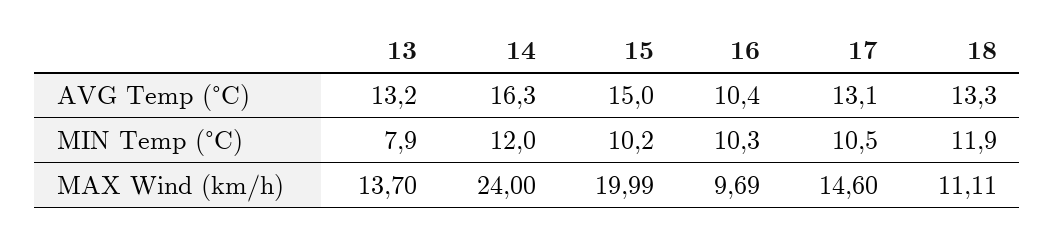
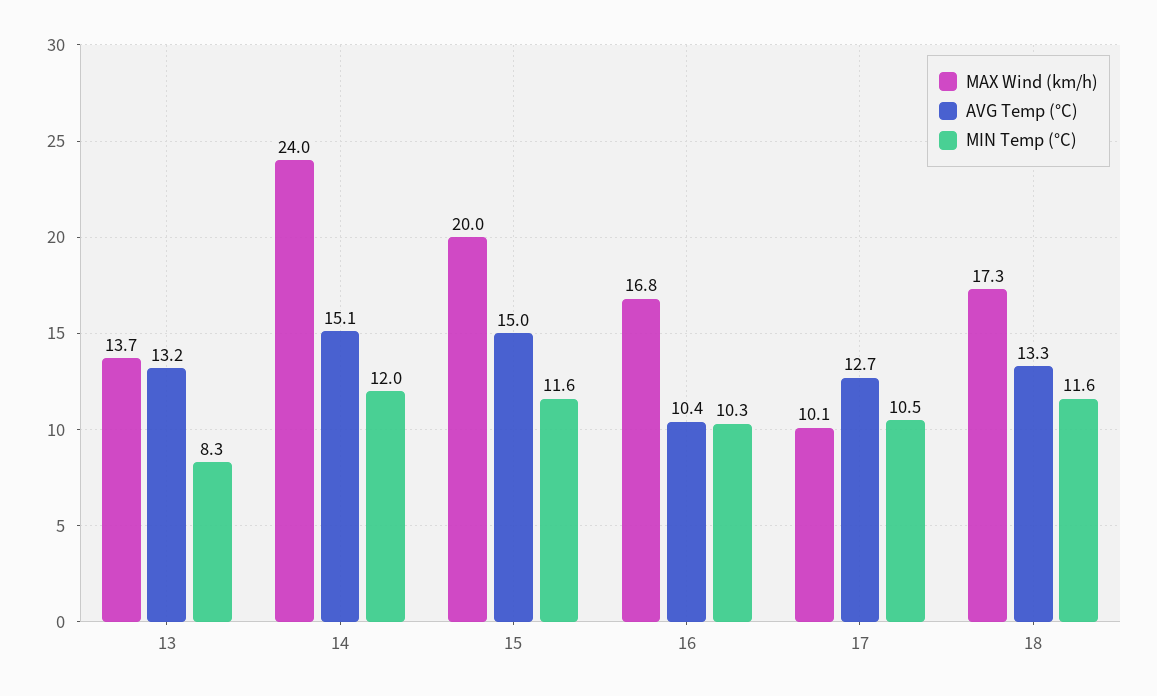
AVG Temp (°C), 14: 16.3 -> 15.1
AVG Temp (°C), 17: 13.1 -> 12.7
MIN Temp (°C), 13: 7.9 -> 8.3
MIN Temp (°C), 15: 10.2 -> 11.6
MIN Temp (°C), 18: 11.9 -> 11.6
MAX Wind (km/h), 16: 9.69 -> 16.8
MAX Wind (km/h), 17: 14.6 -> 10.1
MAX Wind (km/h), 18: 11.11 -> 17.3

